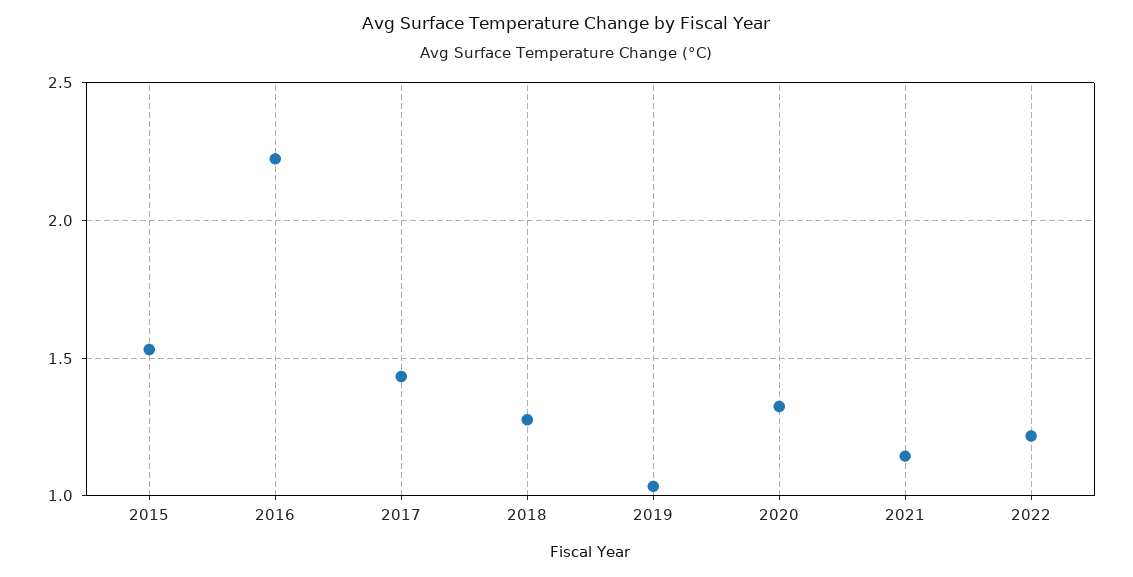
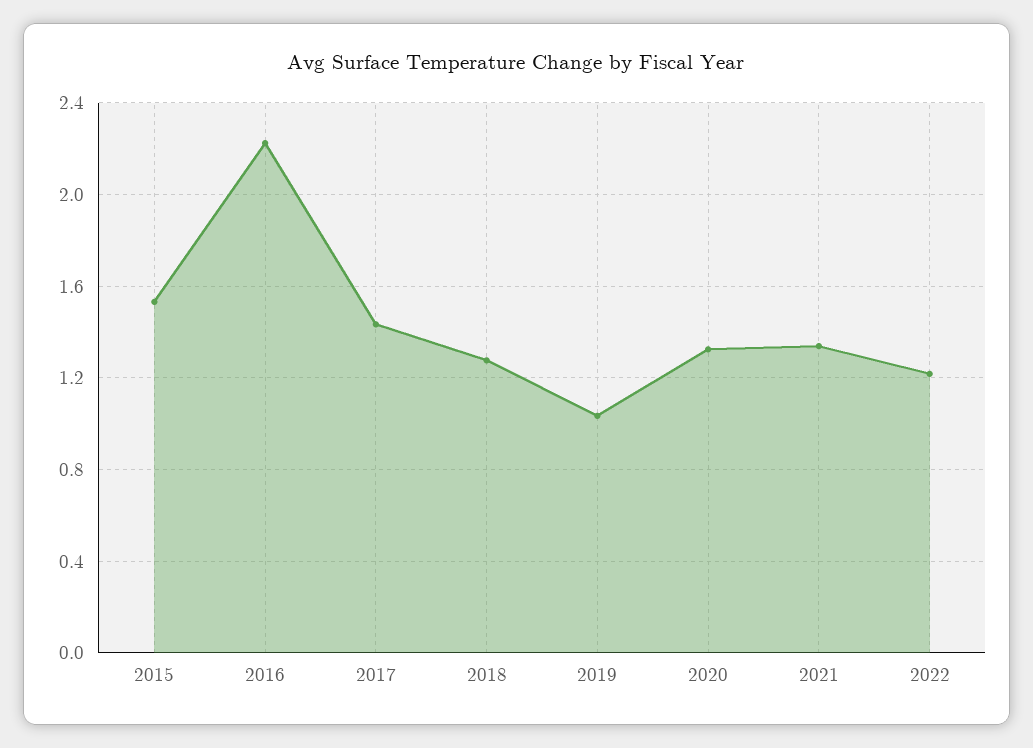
2021: 1.15 -> 1.35

